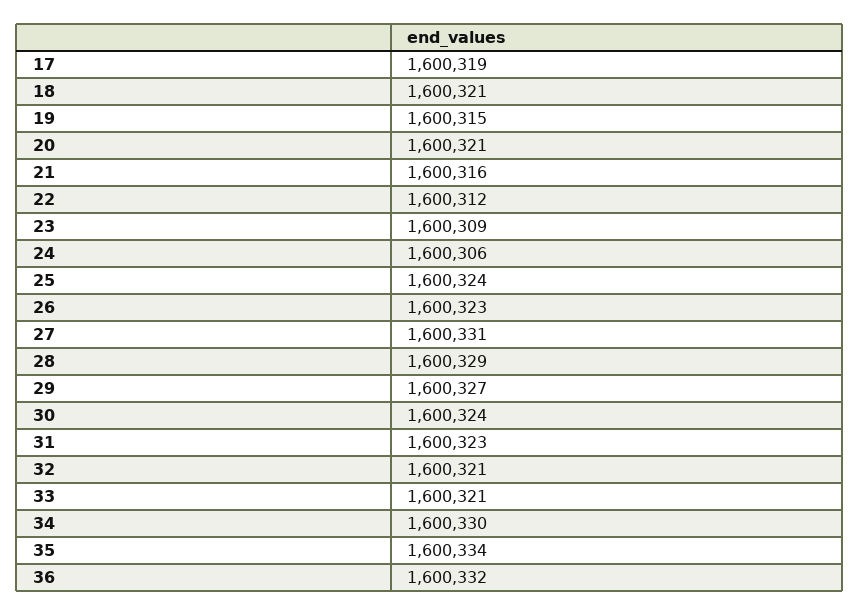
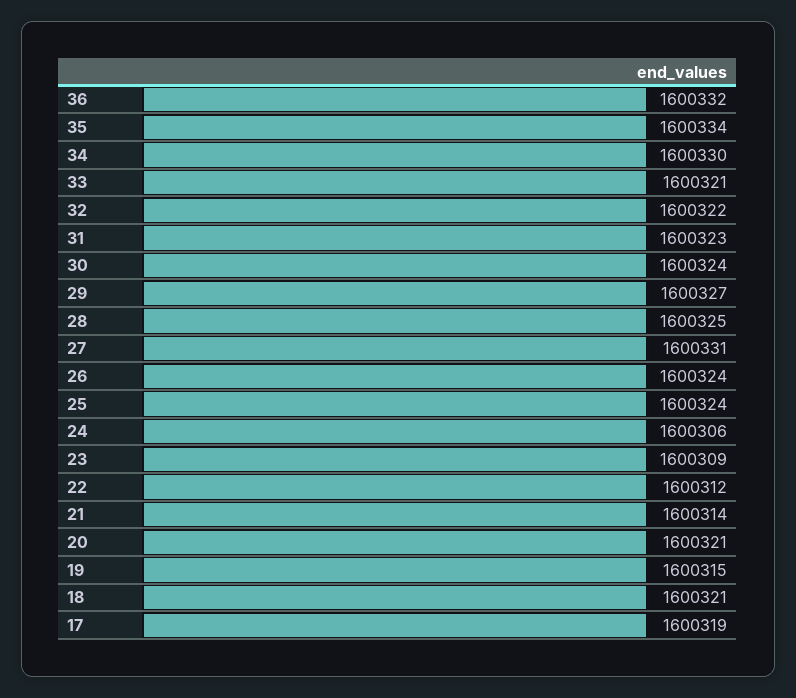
21: 1600316 -> 1600314
26: 1600323 -> 1600324
28: 1600329 -> 1600325
32: 1600321 -> 1600322

